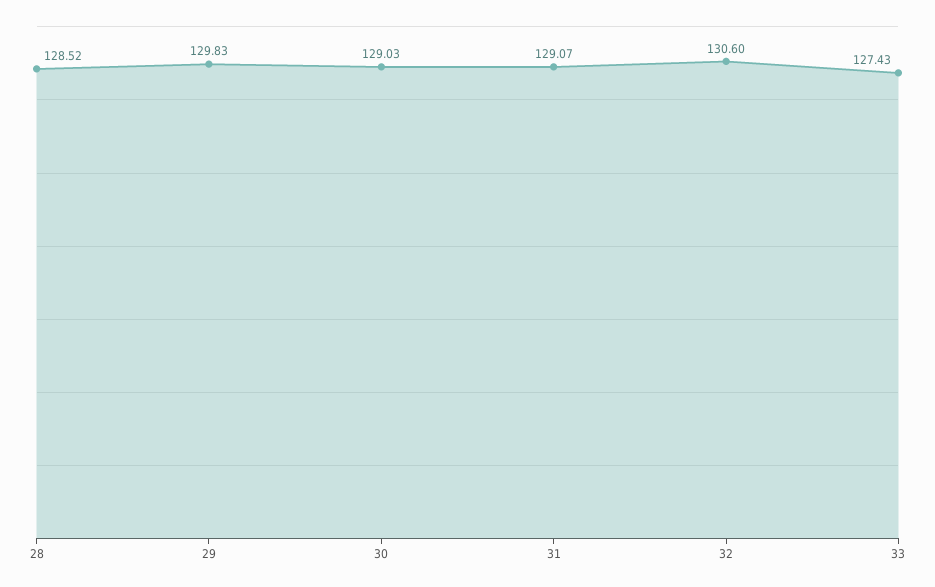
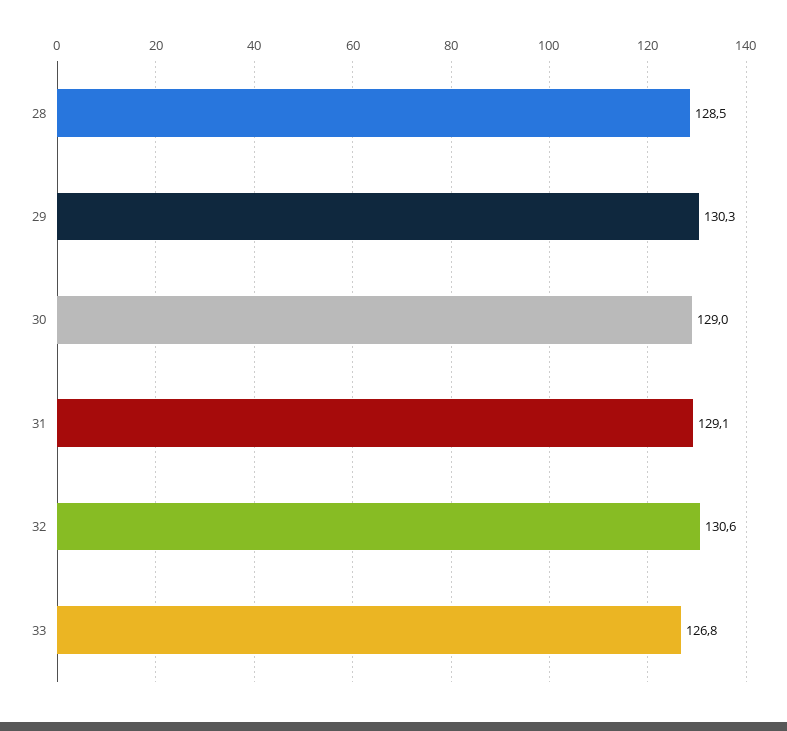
29: 129.83 -> 130.3
33: 127.43 -> 126.8

